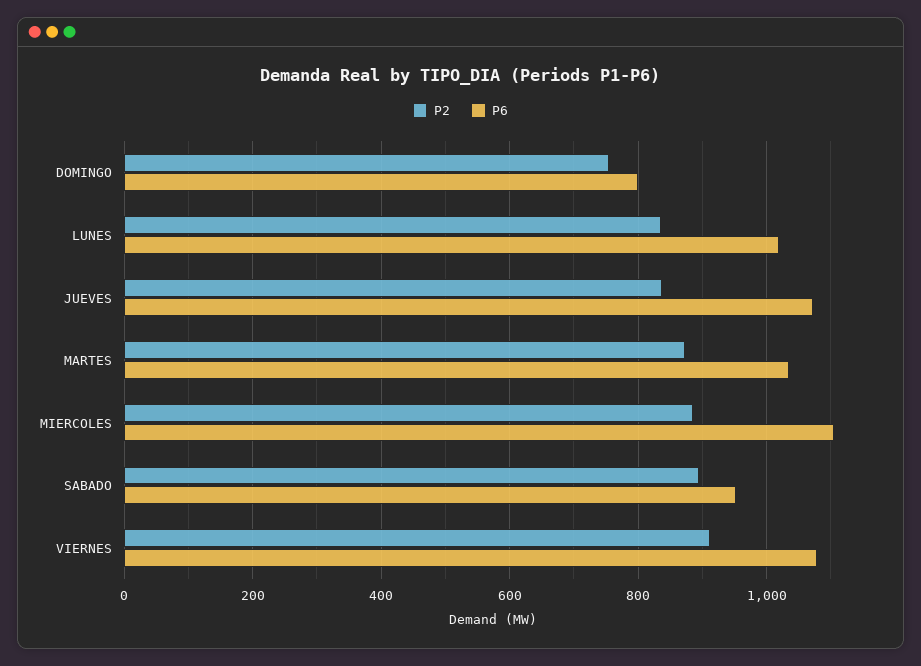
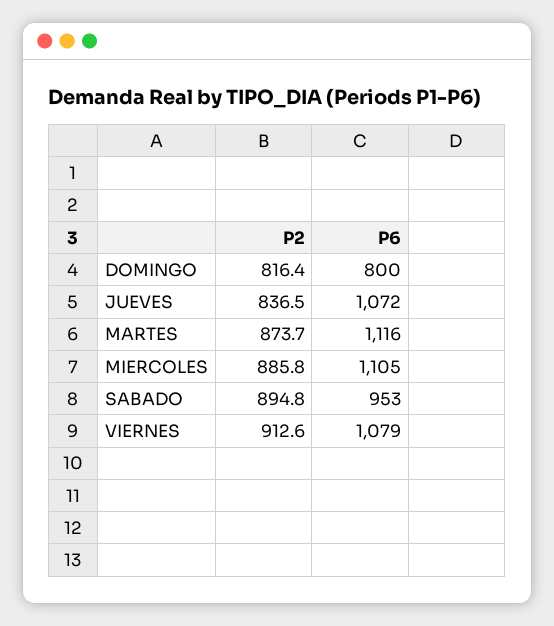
P2, DOMINGO: 760 -> 816.4
P2, LUNES: 840 -> none
P6, LUNES: 1020 -> none
P6, MARTES: 1040 -> 1116

